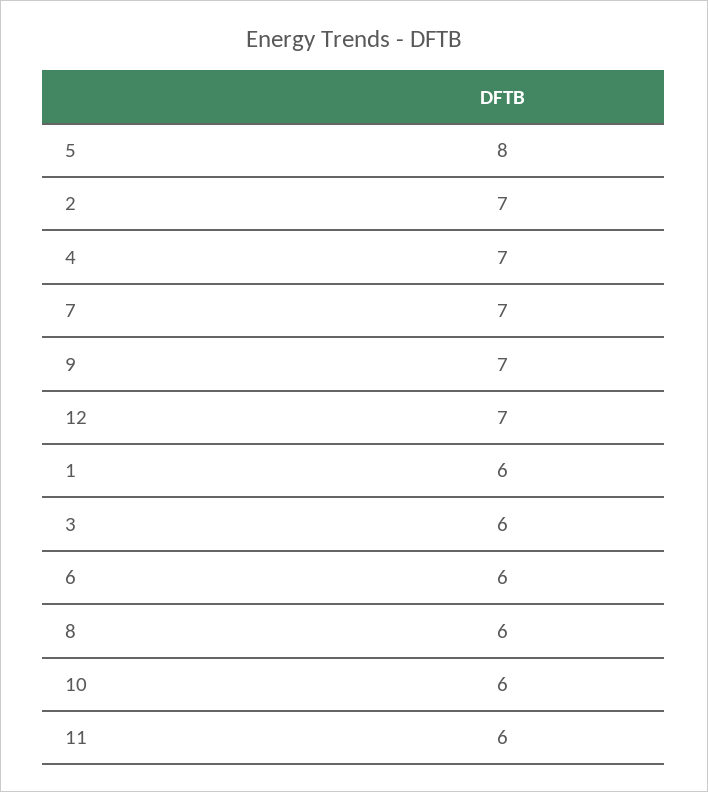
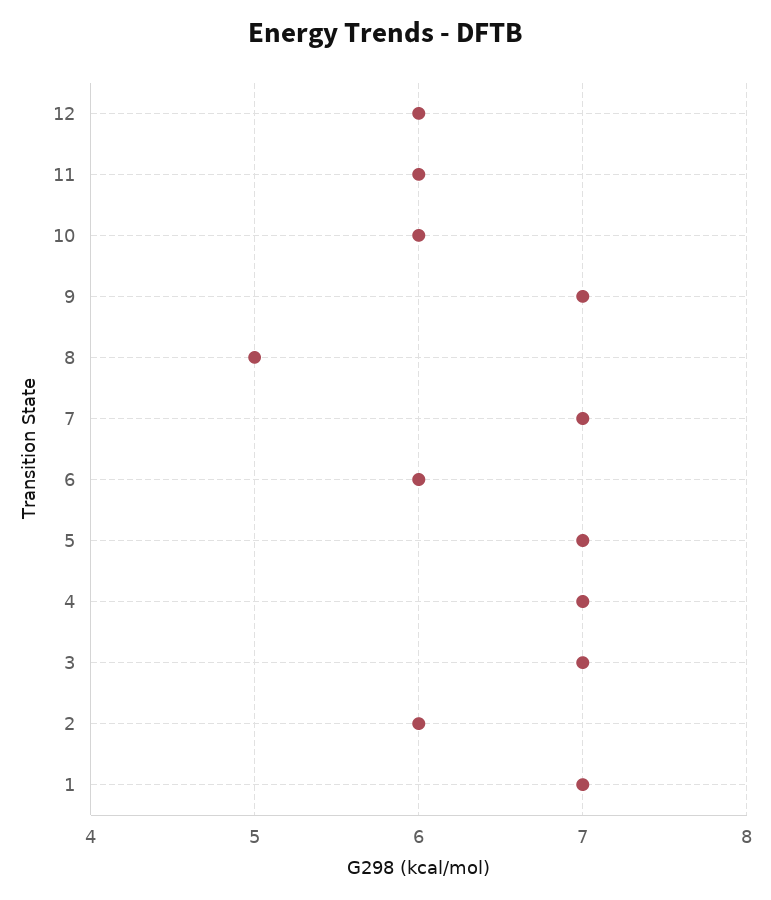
5: 8 -> 7
2: 7 -> 6
12: 7 -> 6
1: 6 -> 7
3: 6 -> 7
8: 6 -> 5

